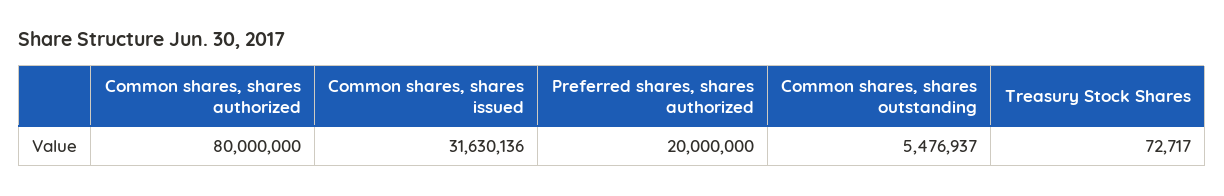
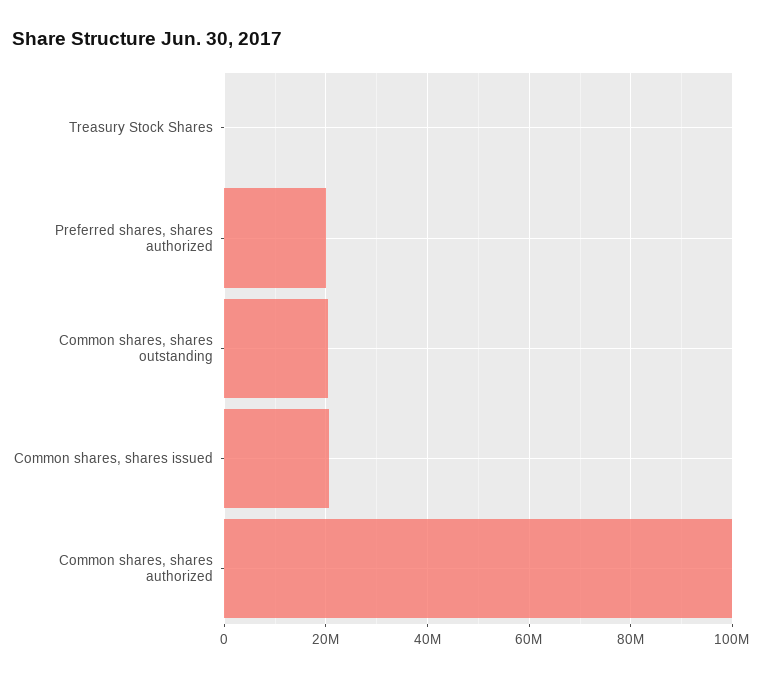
Common shares, shares authorized: 80000000 -> 100000000
Common shares, shares issued: 31630136 -> 20000000
Common shares, shares outstanding: 5476937 -> 20000000

